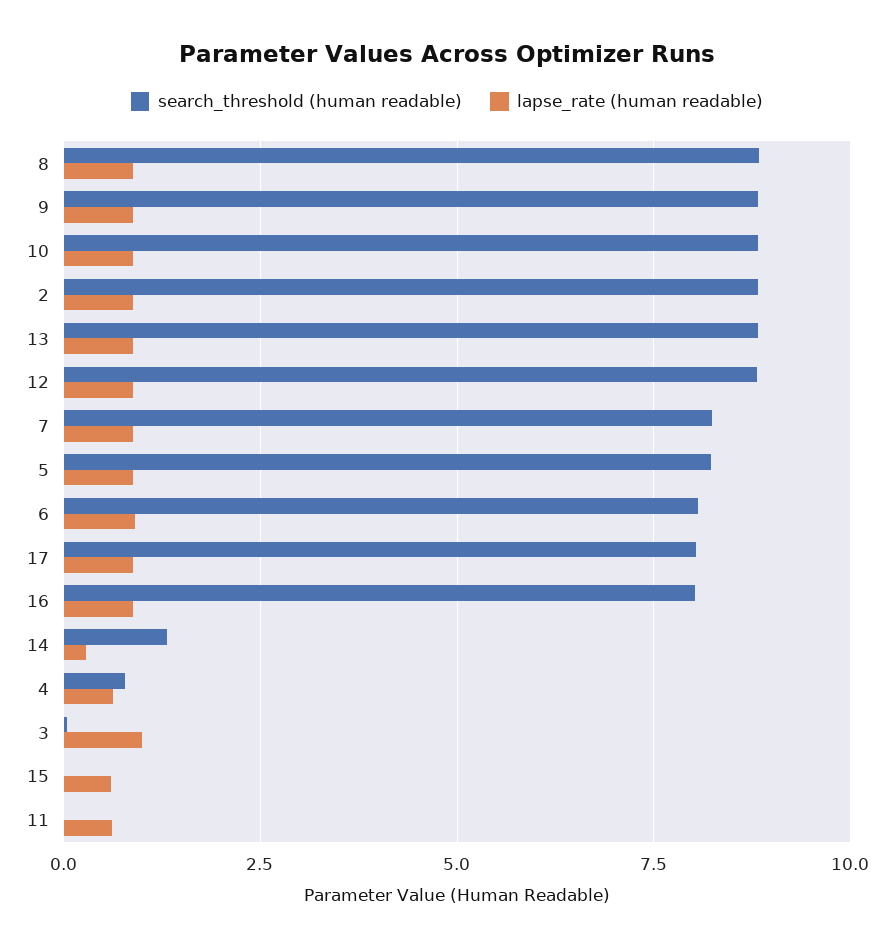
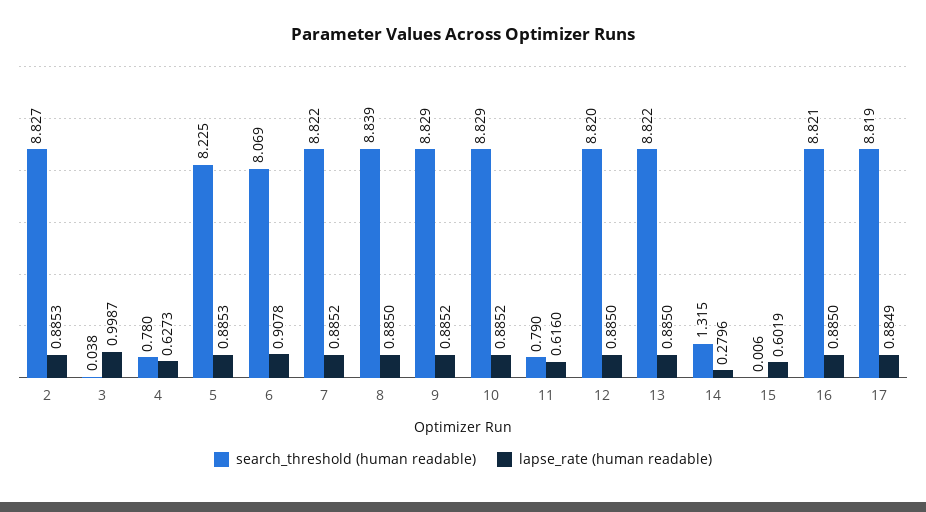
search_threshold (human readable), 7: 8.25 -> 8.822
search_threshold (human readable), 17: 8 -> 8.819
search_threshold (human readable), 16: 8 -> 8.821
search_threshold (human readable), 11: 0 -> 0.79

